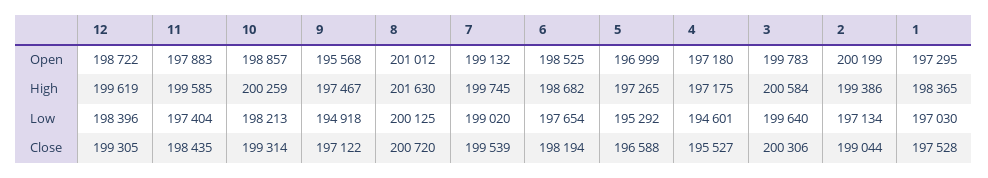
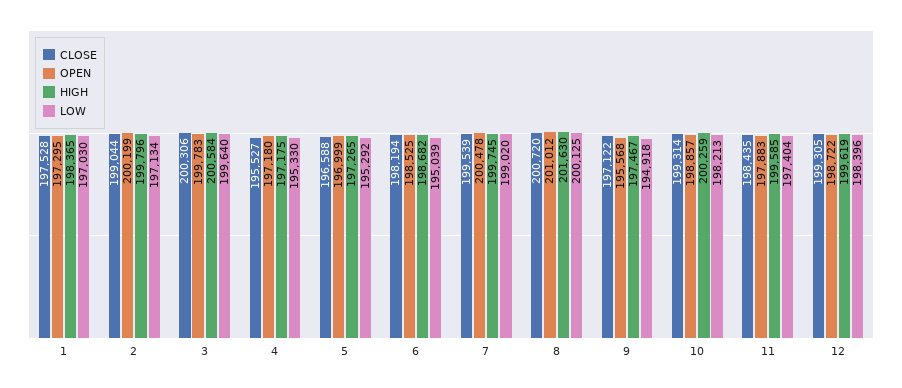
Open, 7: 199132 -> 200478
High, 2: 199386 -> 199796
Low, 6: 197654 -> 195039
Low, 4: 194601 -> 195330

